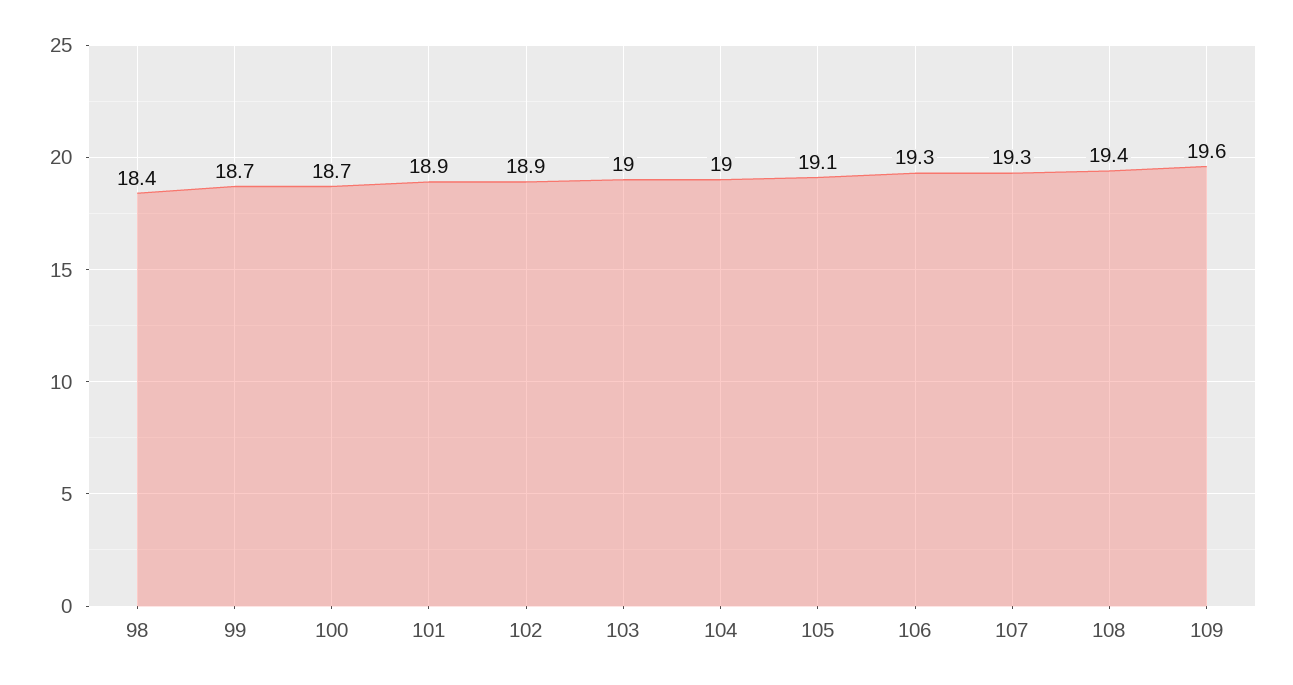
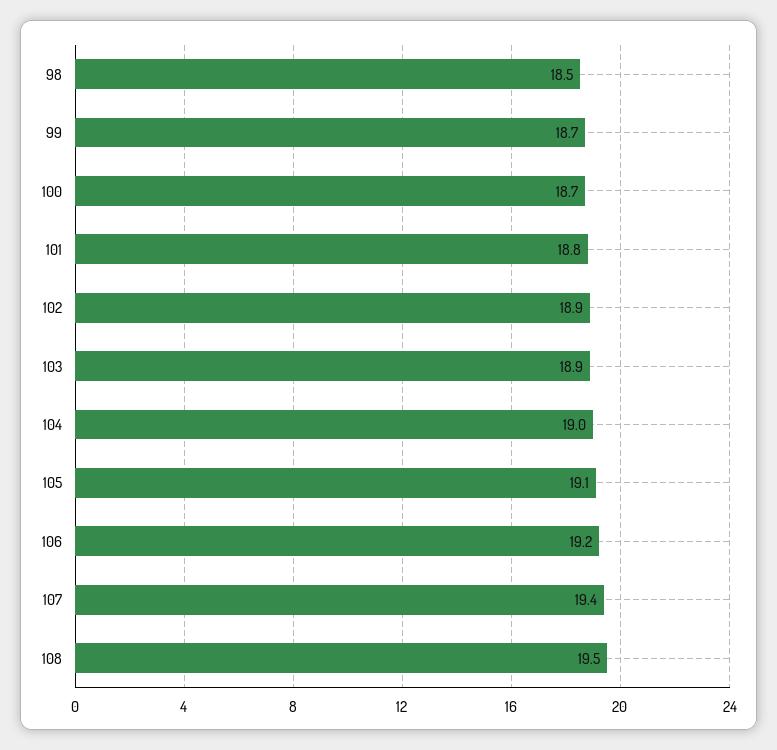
98: 18.4 -> 18.5
101: 18.9 -> 18.8
103: 19 -> 18.9
106: 19.3 -> 19.2
107: 19.3 -> 19.4
108: 19.4 -> 19.5
109: 19.6 -> none

